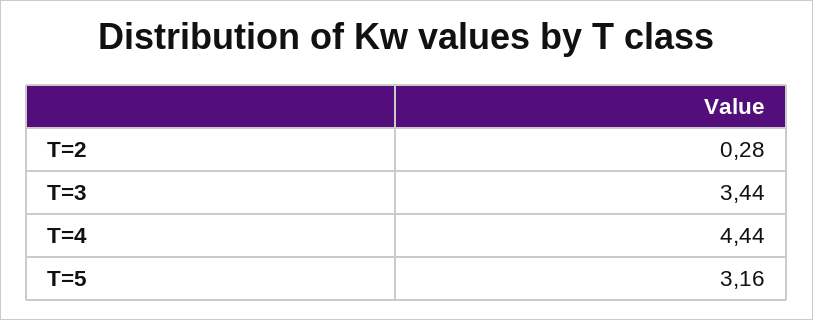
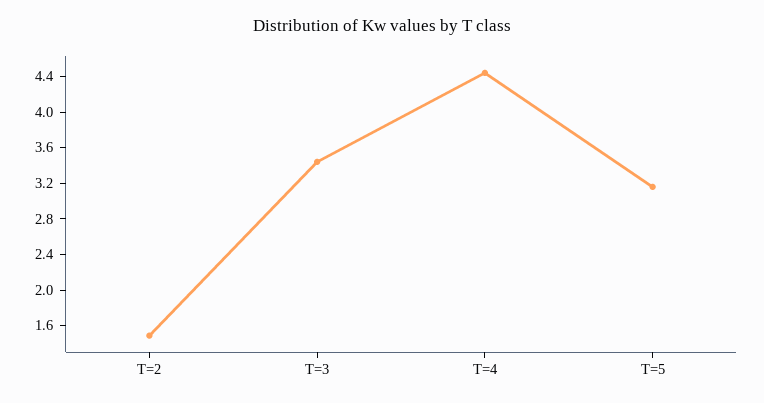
T=2: 0.28 -> 1.5

